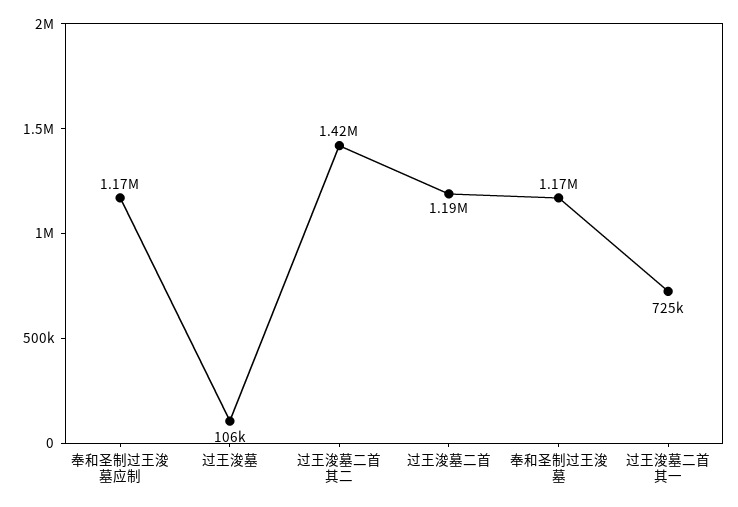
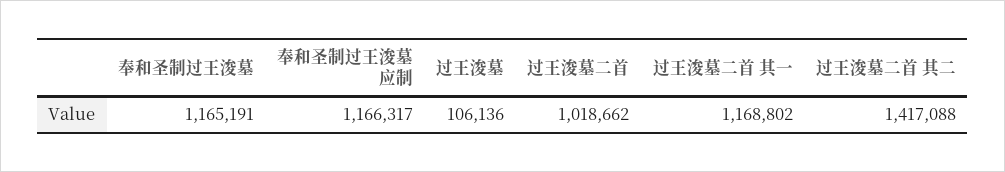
过王浚墓二首: 1190000 -> 1018662
过王浚墓二首 其一: 725000 -> 1168802

